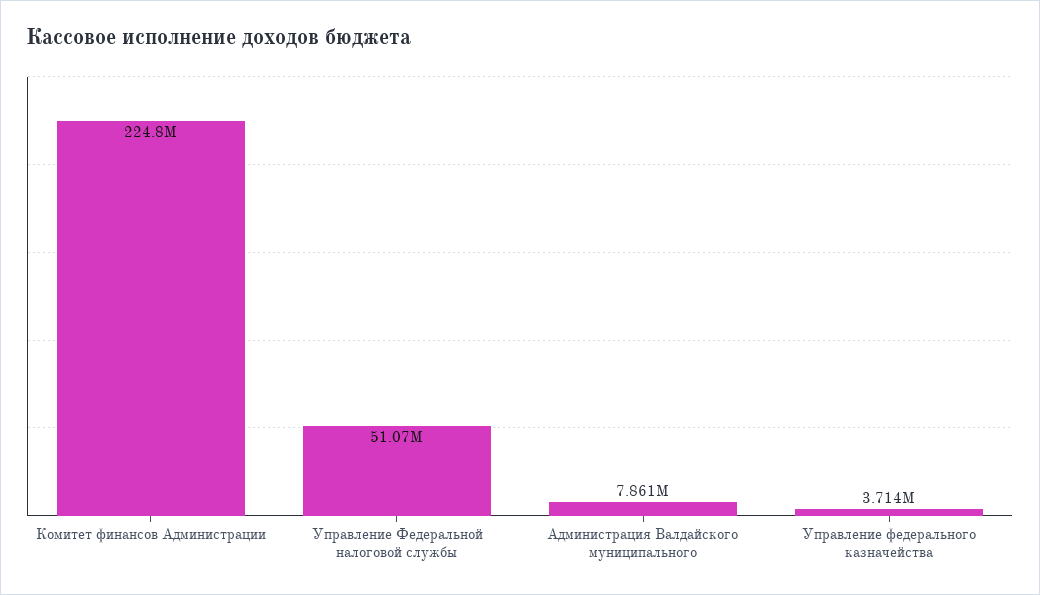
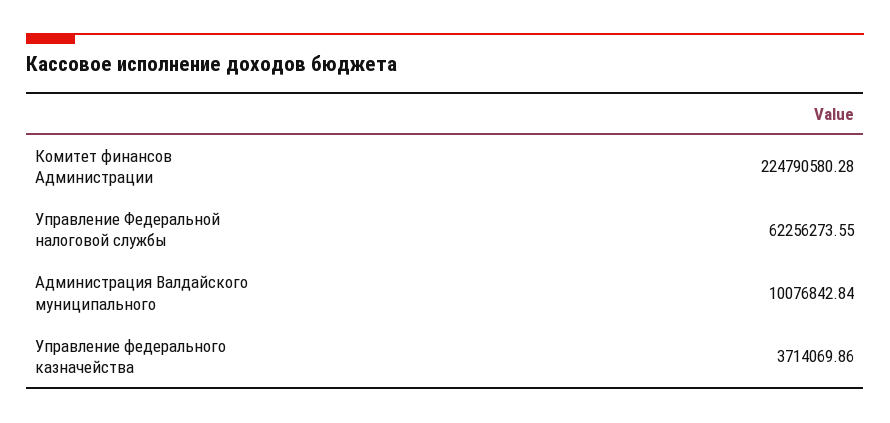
Управление Федеральной налоговой службы: 51070000 -> 62256273.55
Администрация Валдайского муниципального: 7861000 -> 10076842.84

